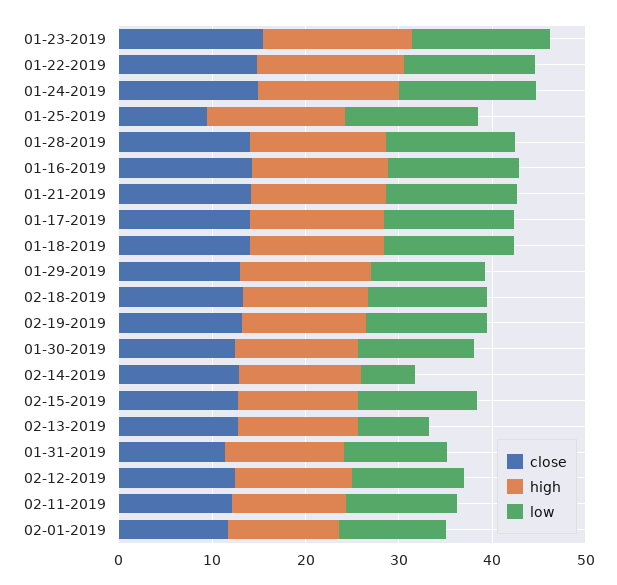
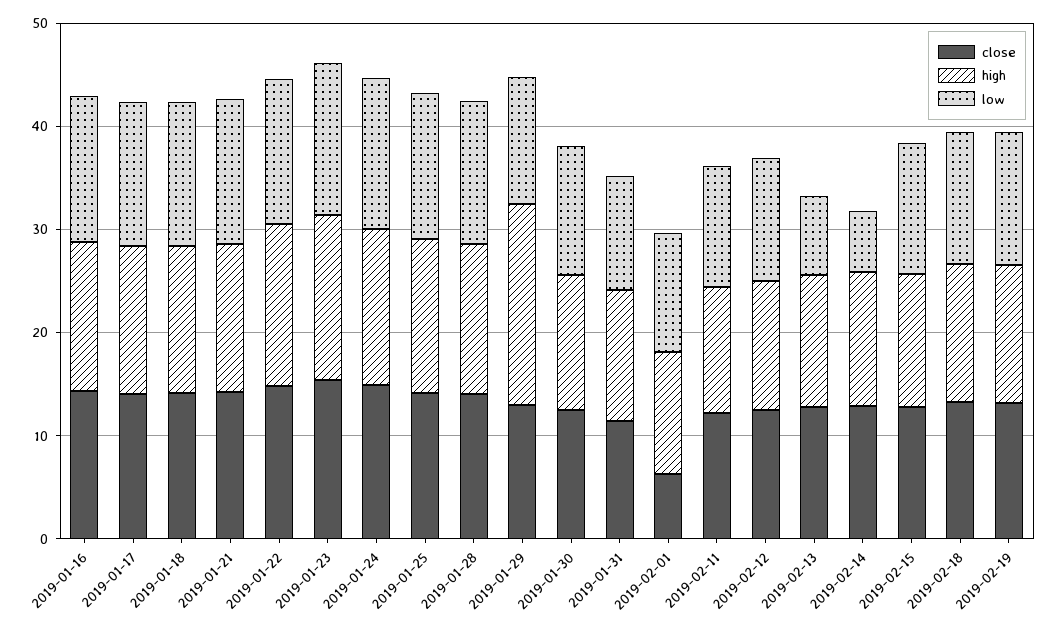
close, 01-25-2019: 10 -> 14
high, 01-29-2019: 14 -> 20
close, 02-01-2019: 12 -> 6

